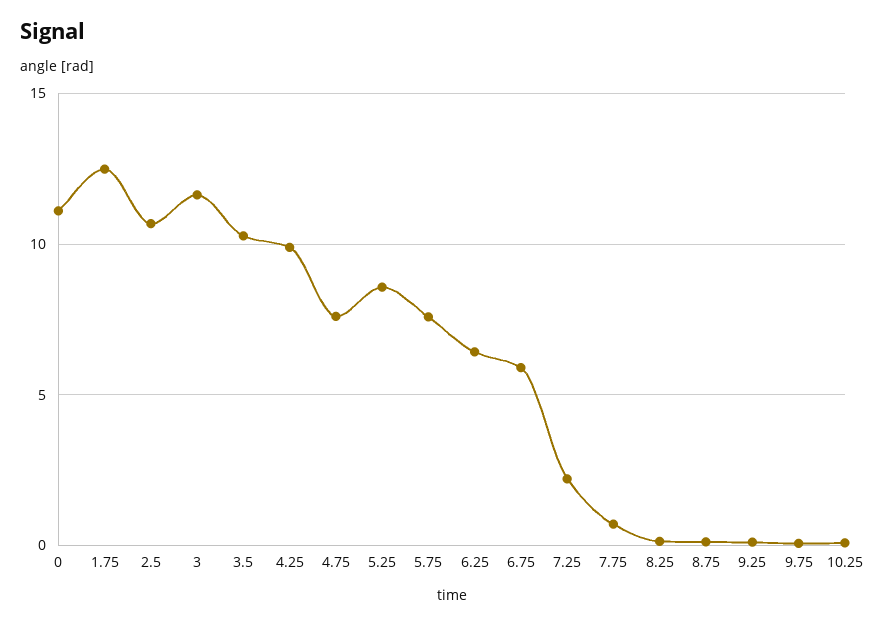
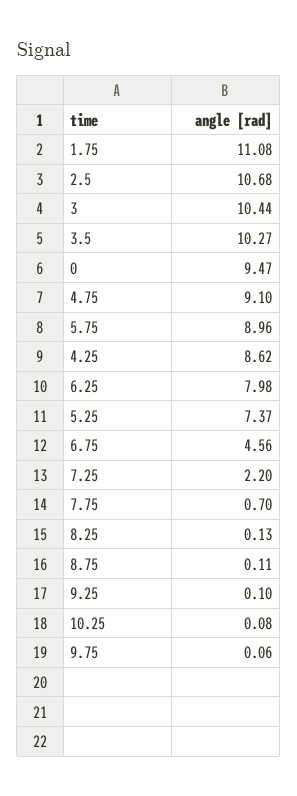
0: 11 -> 9.47
1.75: 12.5 -> 11.08
3: 11.5 -> 10.44
4.25: 10 -> 8.62
4.75: 7.5 -> 9.1
5.25: 8.5 -> 7.37
5.75: 7.5 -> 8.96
6.25: 6.5 -> 7.98
6.75: 6 -> 4.56

